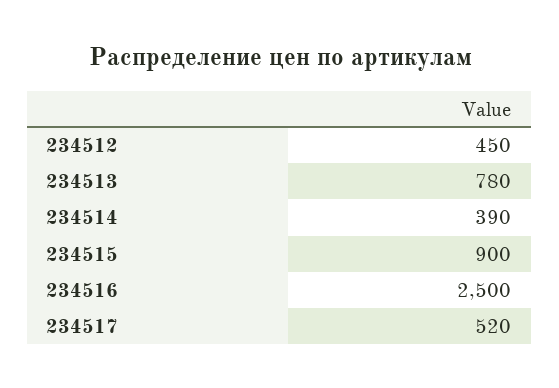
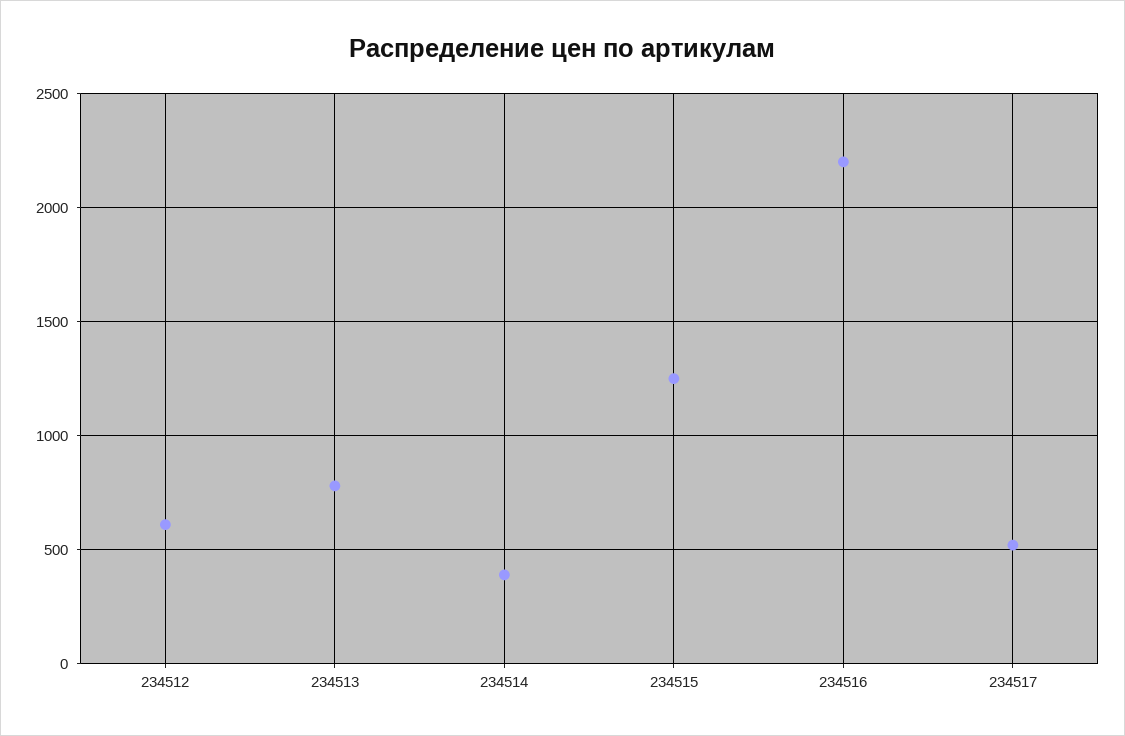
234512: 450 -> 600
234515: 900 -> 1250
234516: 2500 -> 2200

